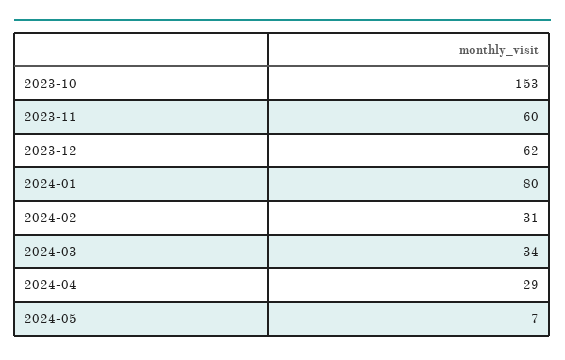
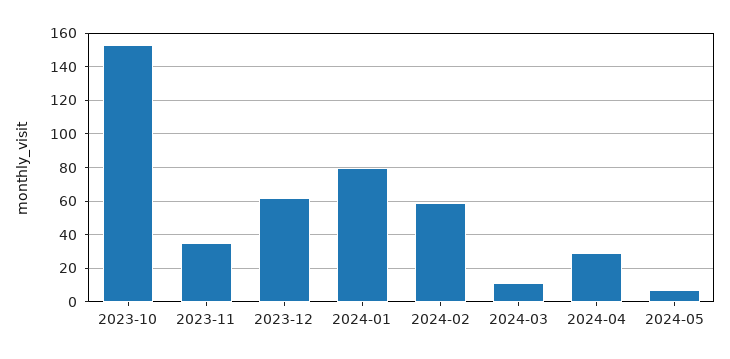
2023-11: 60 -> 35
2024-02: 31 -> 60
2024-03: 34 -> 10

